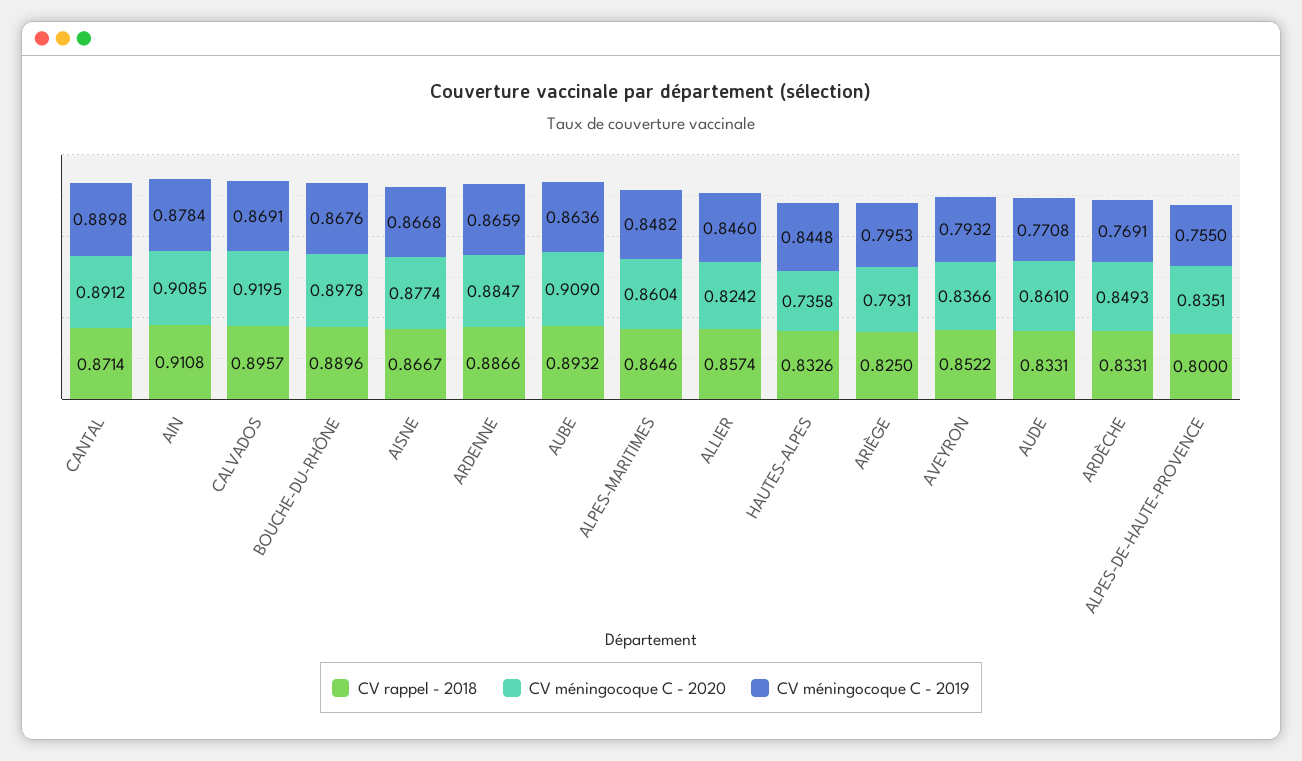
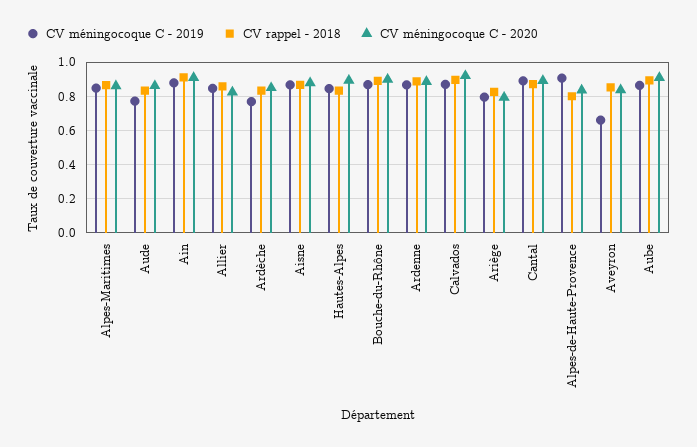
CV méningocoque C - 2020, HAUTES-ALPES: 0.7358 -> 0.9
CV méningocoque C - 2019, AVEYRON: 0.7932 -> 0.65
CV méningocoque C - 2019, ALPES-DE-HAUTE-PROVENCE: 0.755 -> 0.9

